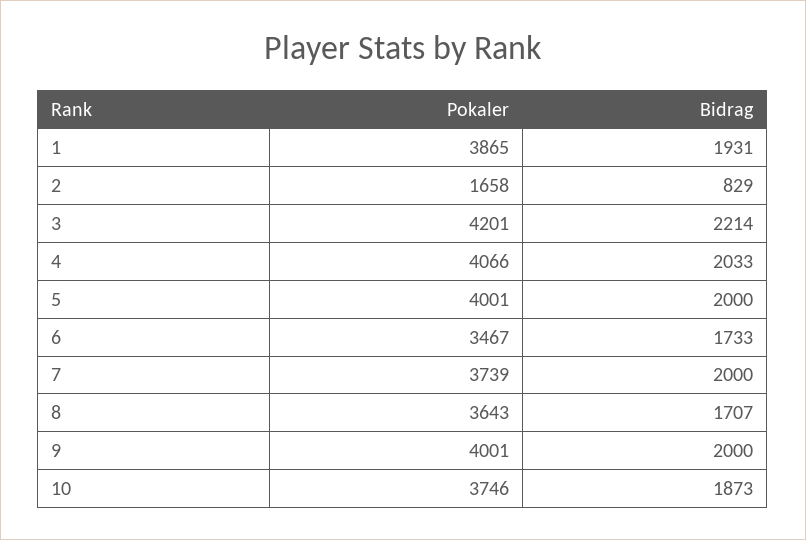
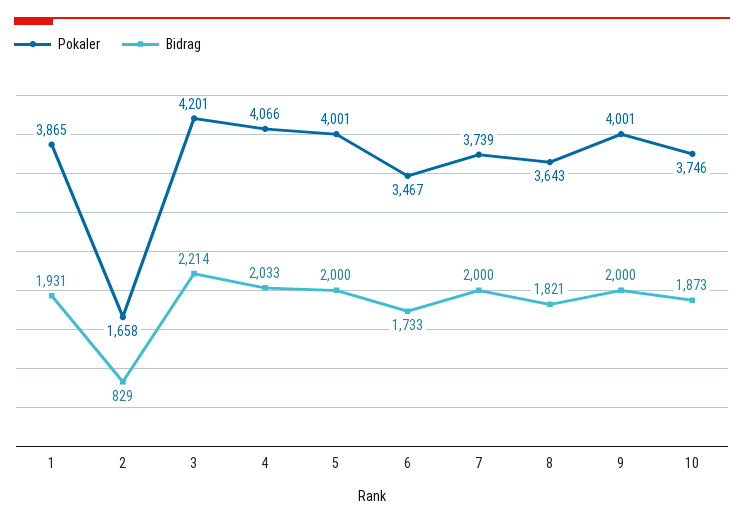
Bidrag, 8: 1707 -> 1821

